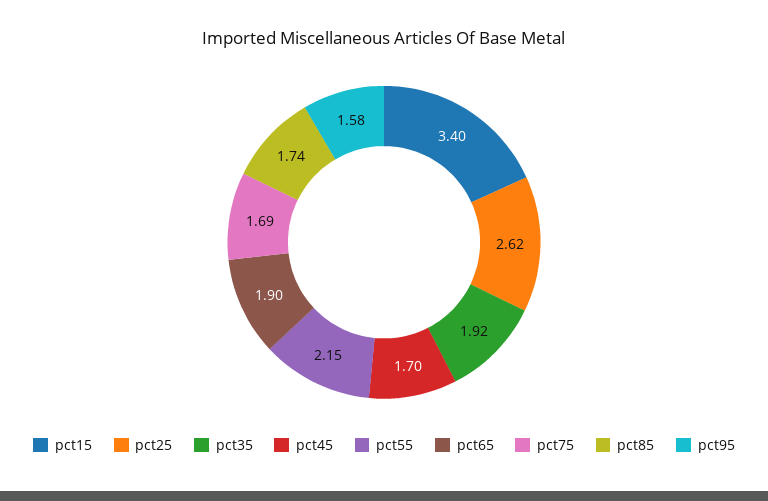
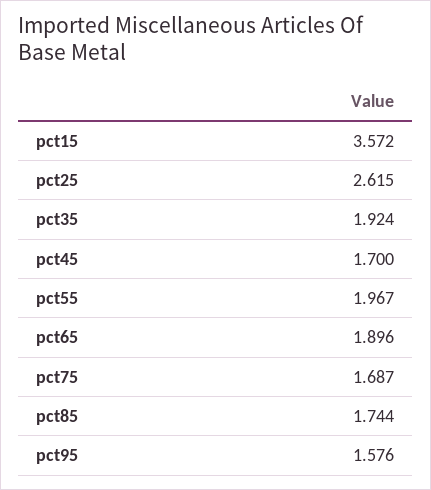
pct15: 3.4 -> 3.572
pct55: 2.15 -> 1.967

